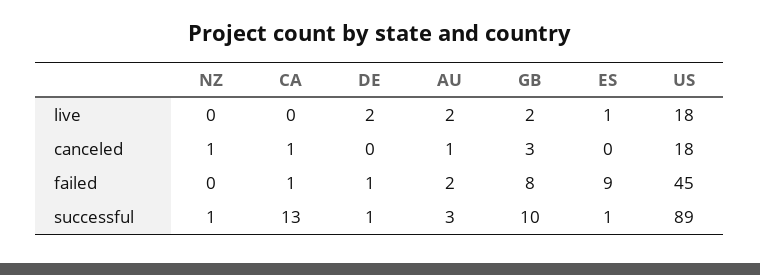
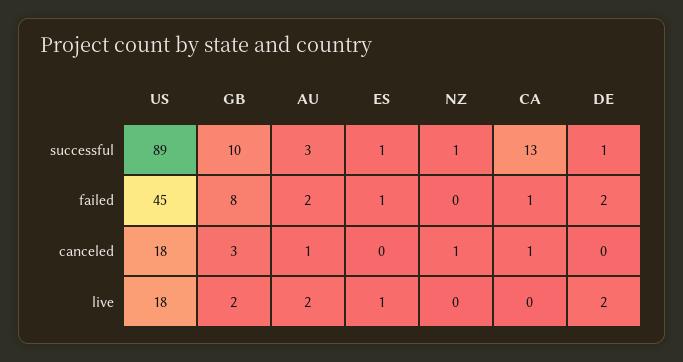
DE, failed: 1 -> 2
ES, failed: 9 -> 1

